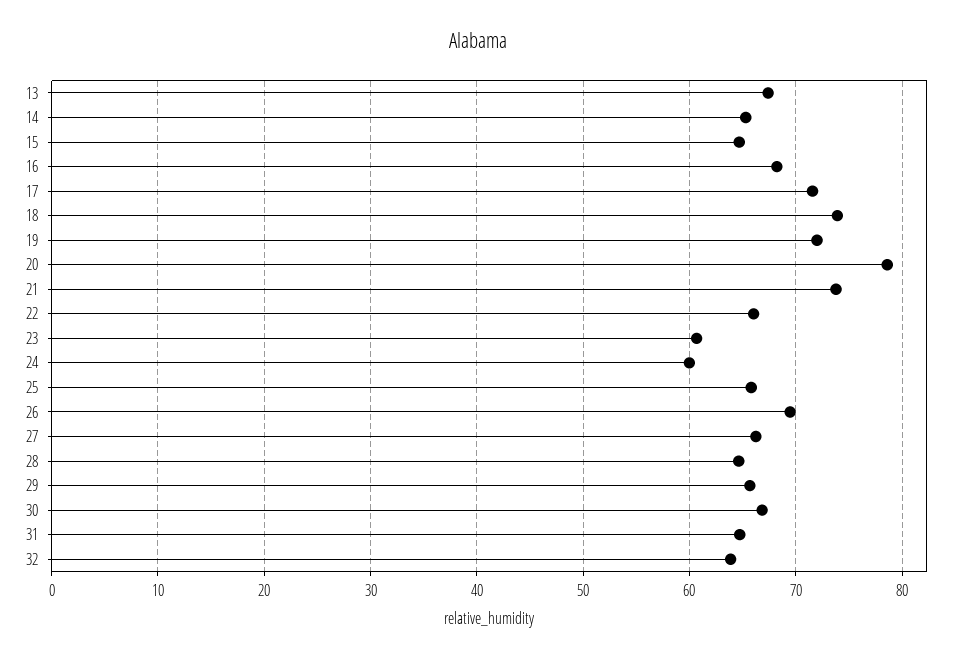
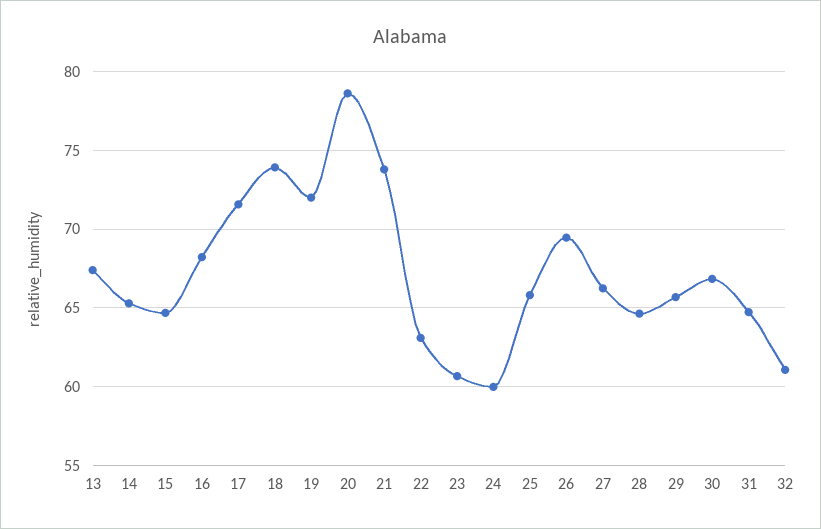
22: 66 -> 63
32: 64 -> 61

